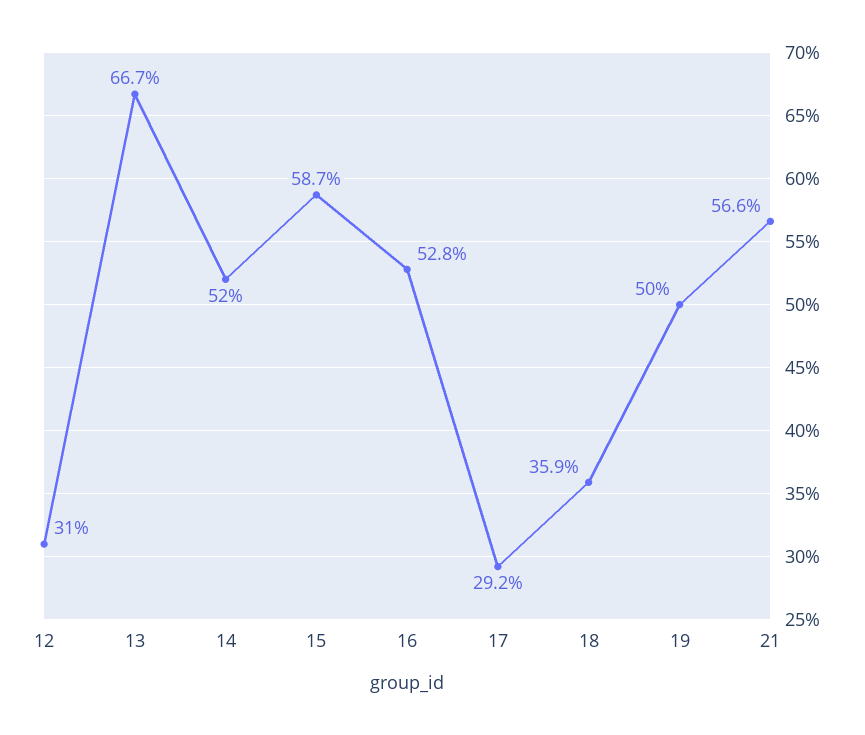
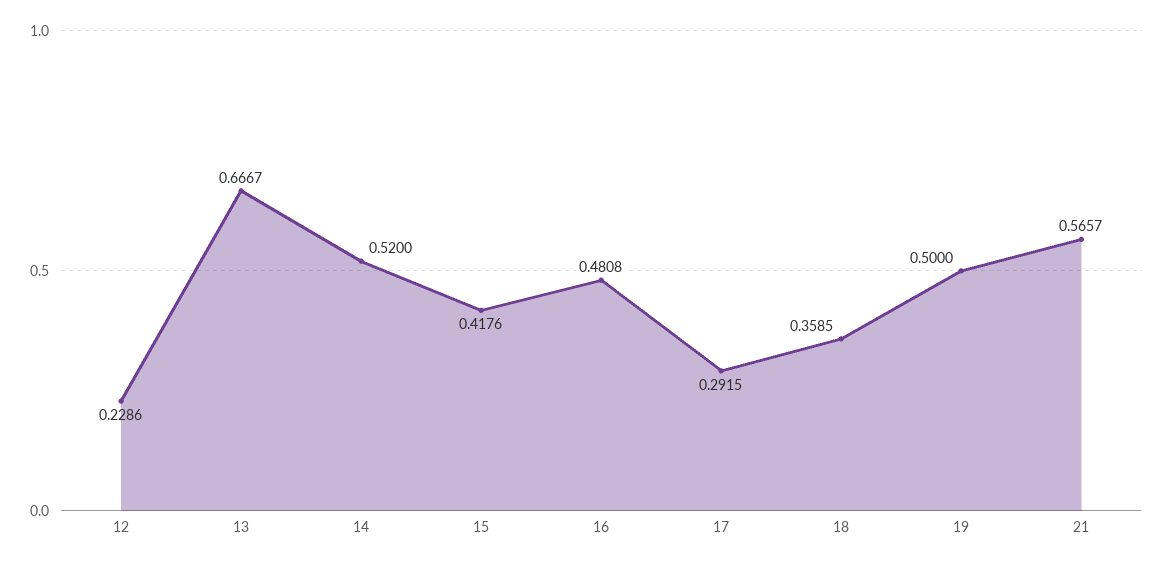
12: 0.31 -> 0.2286
15: 0.587 -> 0.4176
16: 0.528 -> 0.4808

